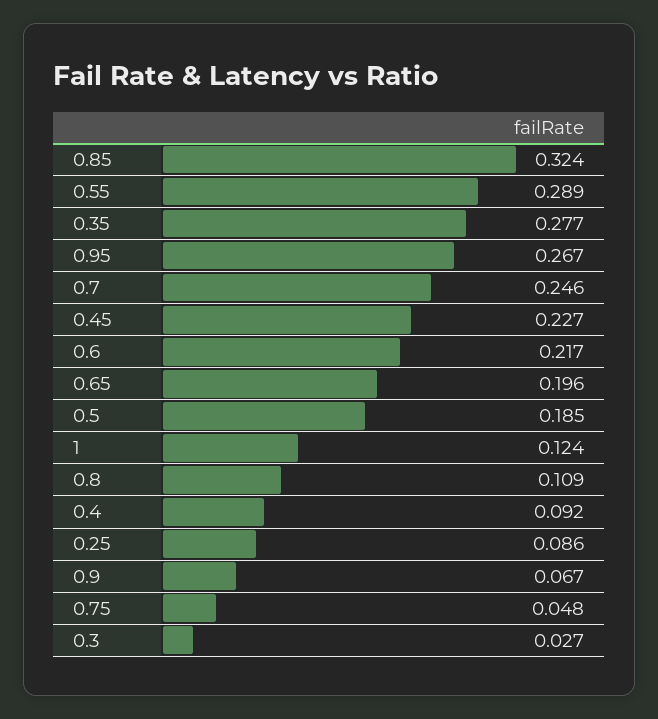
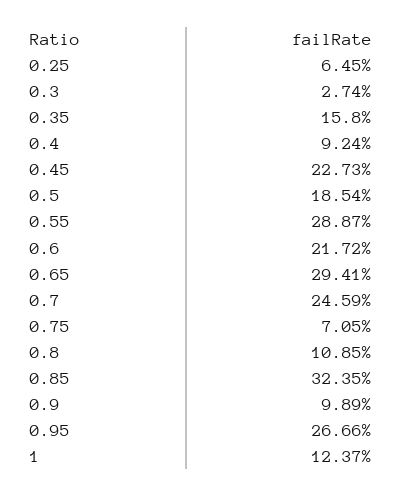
0.35: 0.277 -> 0.158
0.65: 0.196 -> 0.2941
0.25: 0.086 -> 0.0645
0.9: 0.067 -> 0.0989
0.75: 0.048 -> 0.0705

